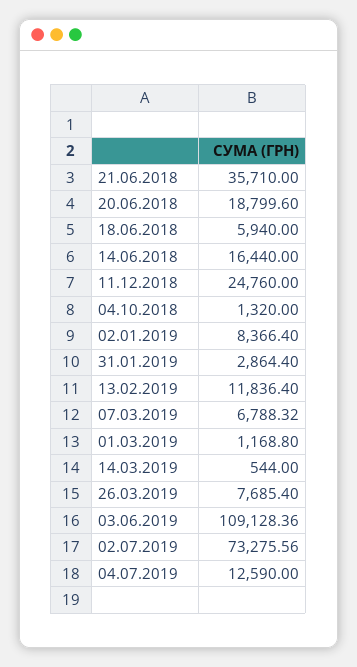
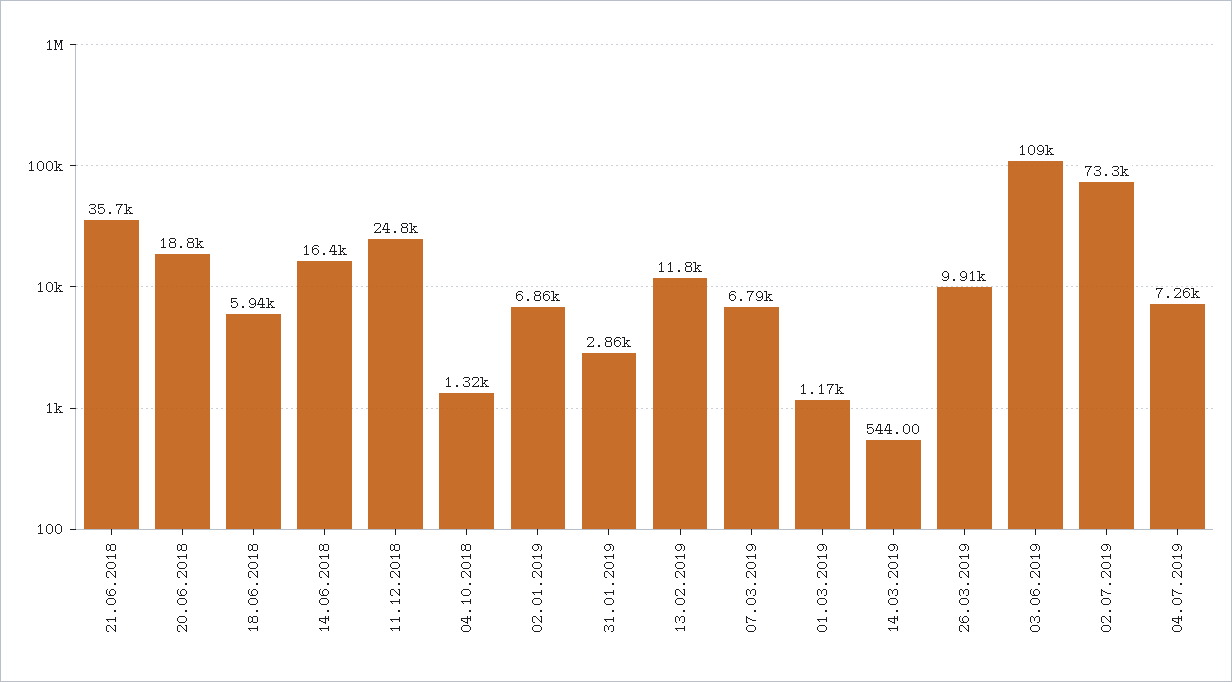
02.01.2019: 8366.4 -> 6860
26.03.2019: 7685.4 -> 9910
04.07.2019: 12590 -> 7260

